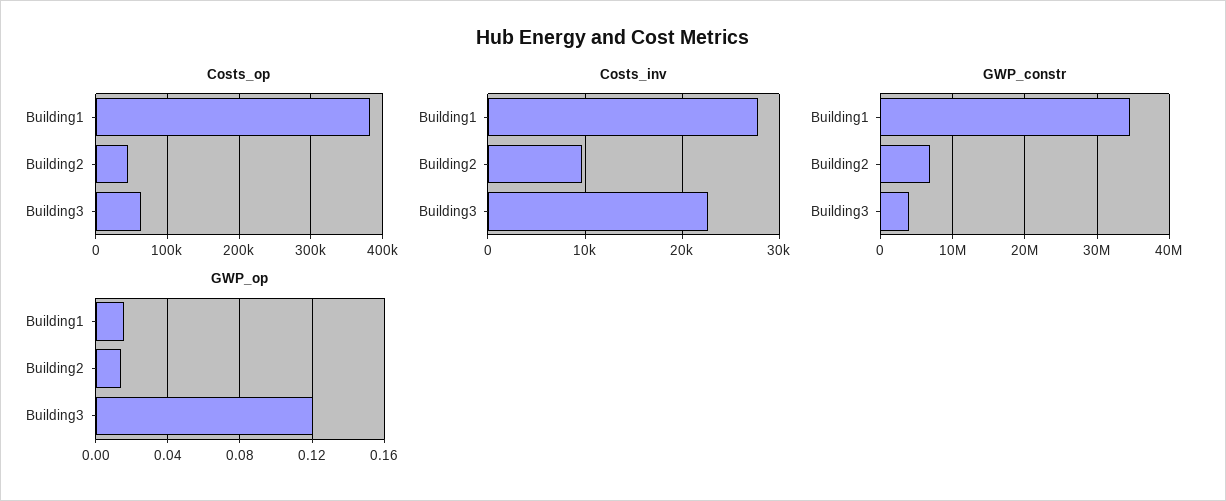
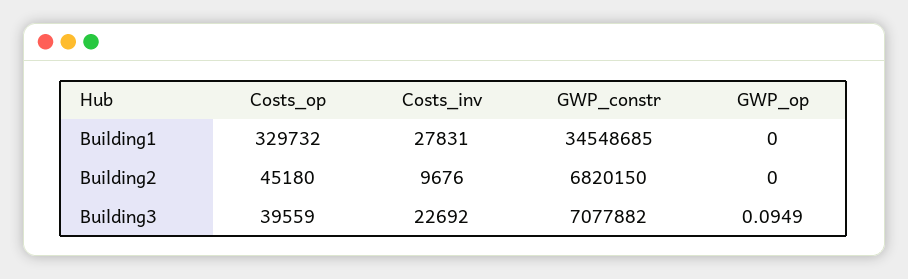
Costs_op, Building1: 380000 -> 329732
Costs_op, Building3: 60000 -> 39559
GWP_constr, Building3: 4000000 -> 7077882
GWP_op, Building1: 0.015 -> 0
GWP_op, Building2: 0.015 -> 0
GWP_op, Building3: 0.12 -> 0.0949

